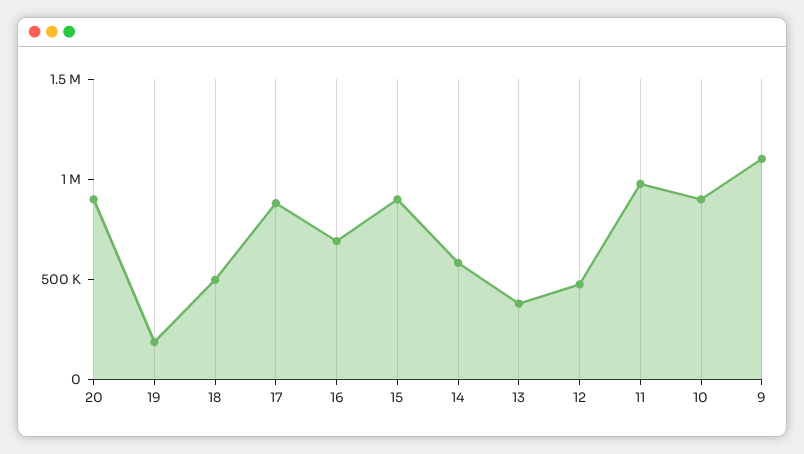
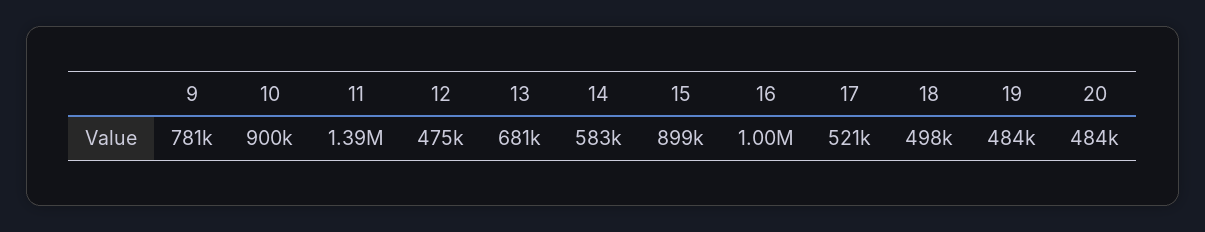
20: 900000 -> 484000
19: 200000 -> 484000
17: 900000 -> 521000
16: 700000 -> 1000000
13: 400000 -> 681000
11: 1000000 -> 1390000
9: 1100000 -> 781000

